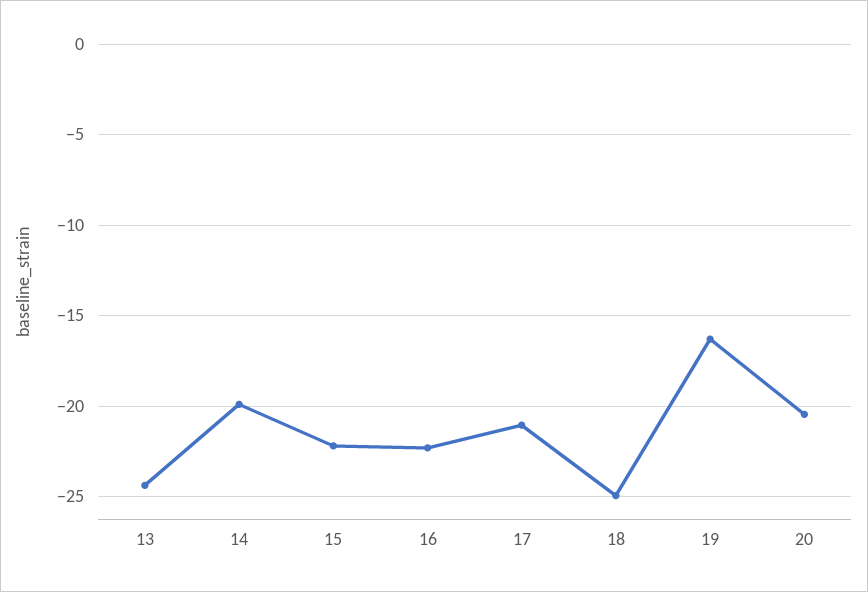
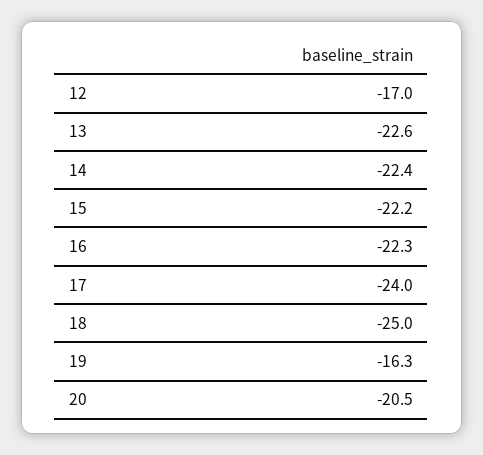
13: -24.5 -> -22.6
14: -20 -> -22.4
17: -21 -> -24
12: none -> -17

